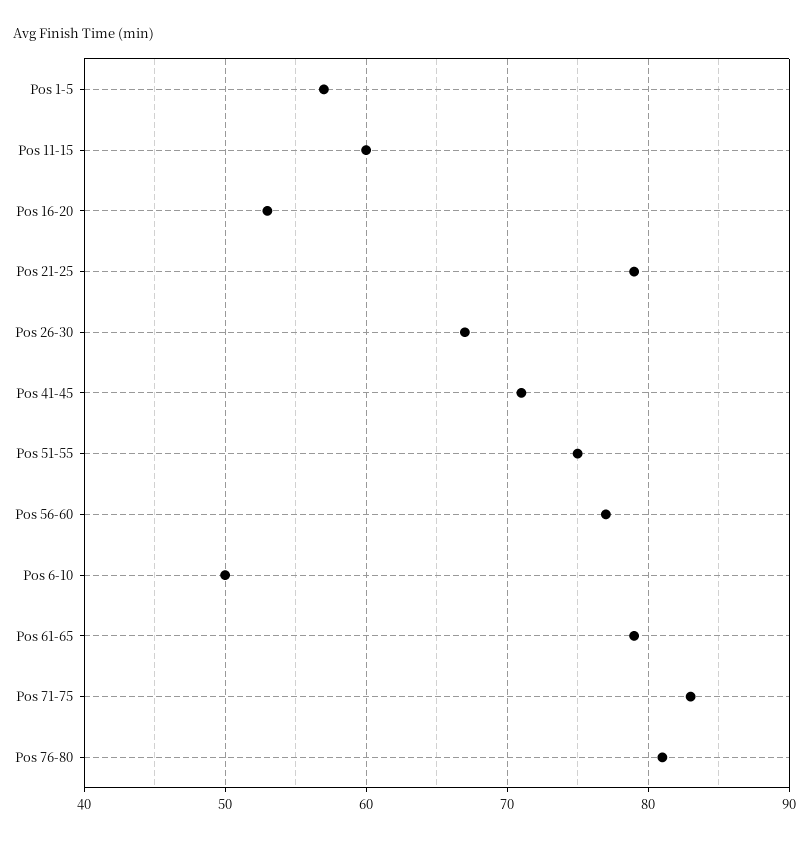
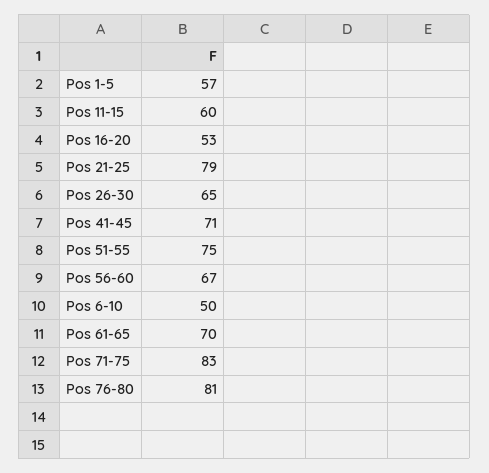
Pos 26-30: 67 -> 65
Pos 56-60: 77 -> 67
Pos 61-65: 79 -> 70

